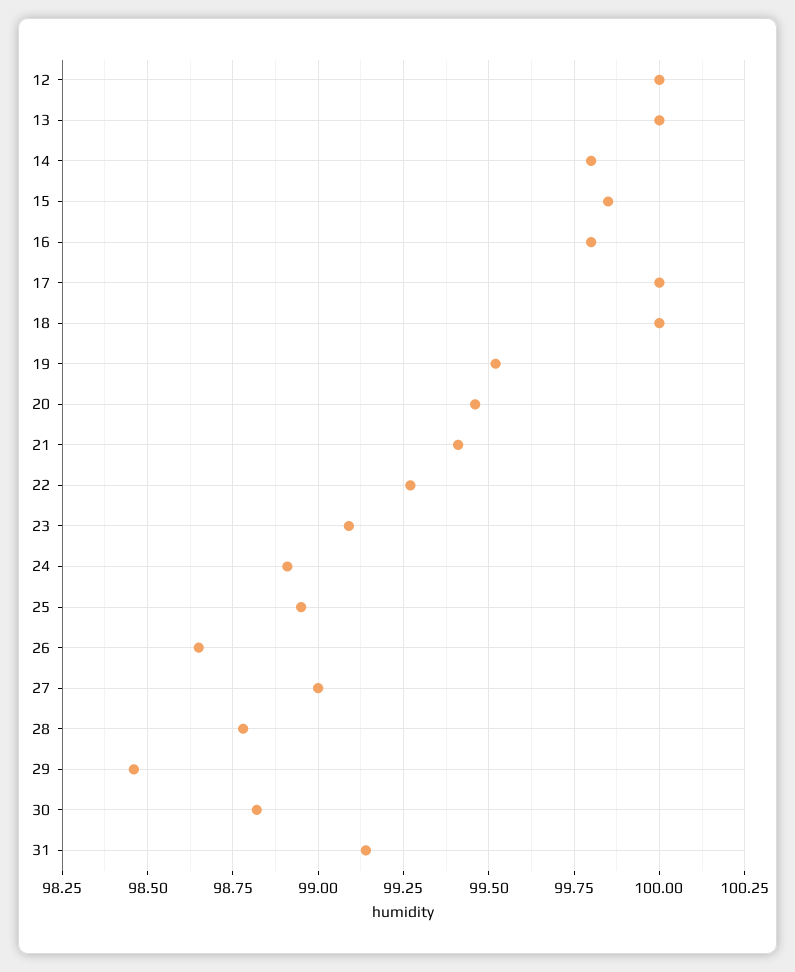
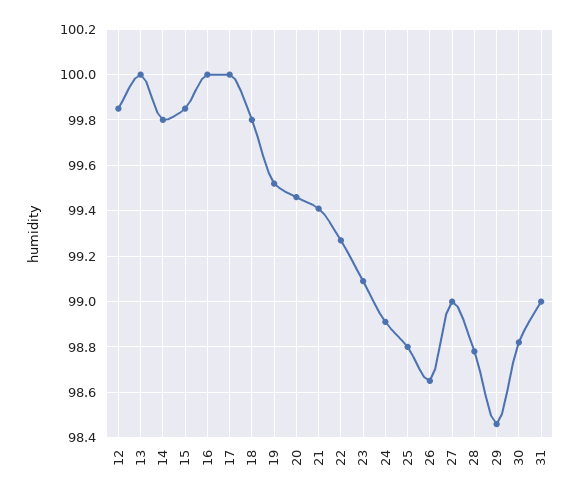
12: 100 -> 99.85
16: 99.8 -> 100
18: 100 -> 99.8
25: 98.95 -> 98.8
31: 99.15 -> 99

